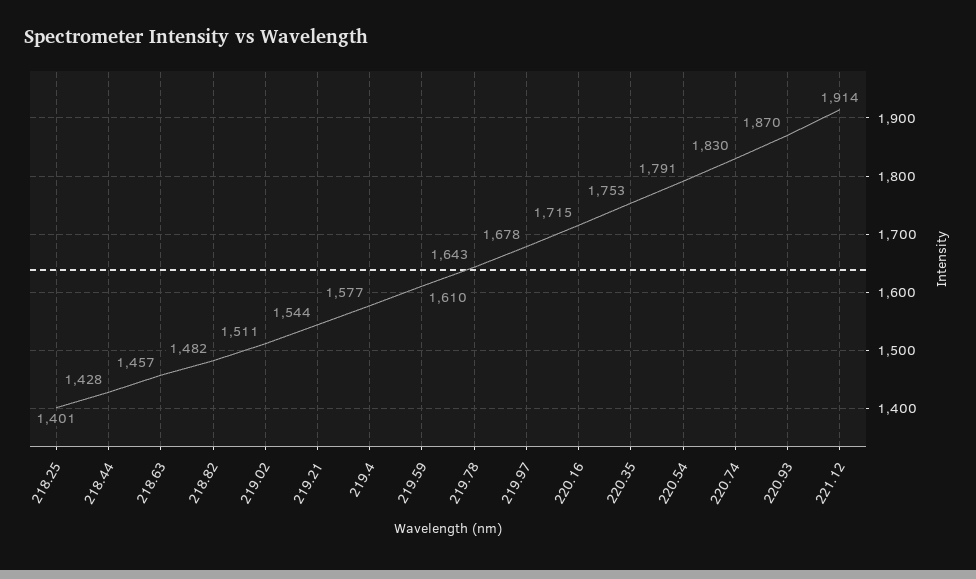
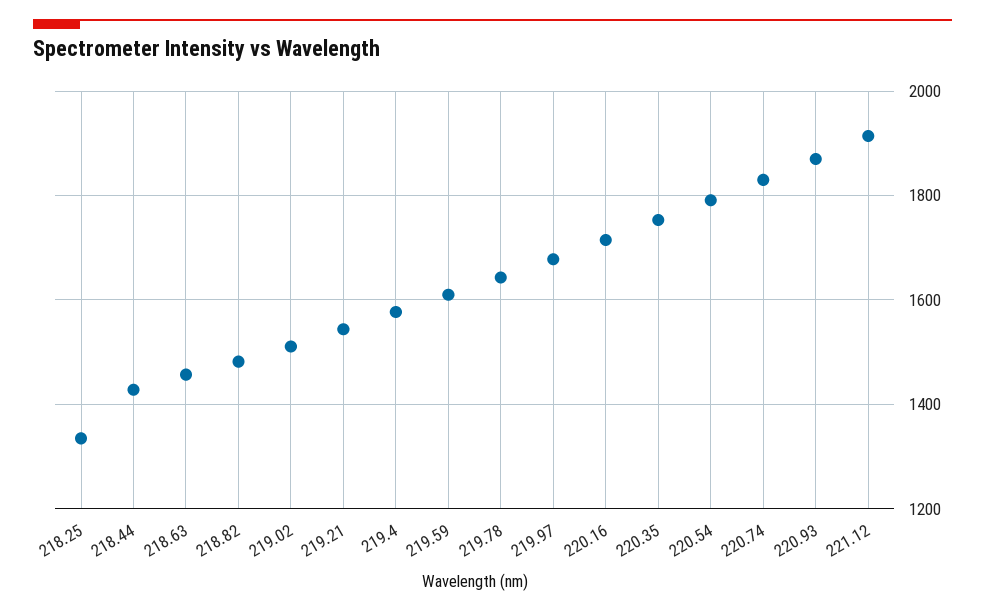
218.25: 1401 -> 1340

